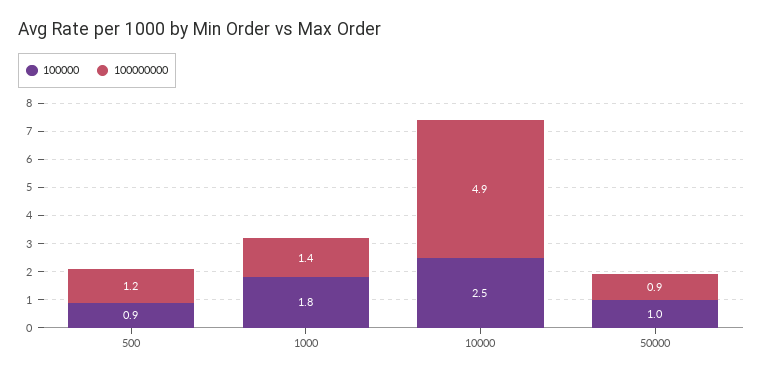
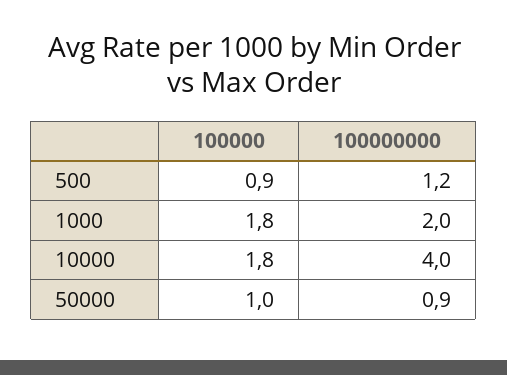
100000000, 1000: 1.4 -> 2
100000, 10000: 2.5 -> 1.8
100000000, 10000: 4.9 -> 4

